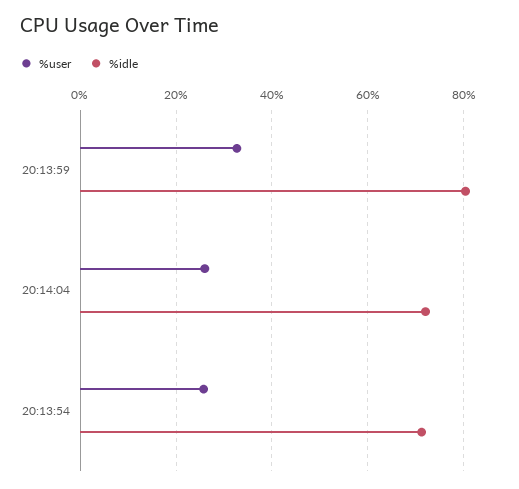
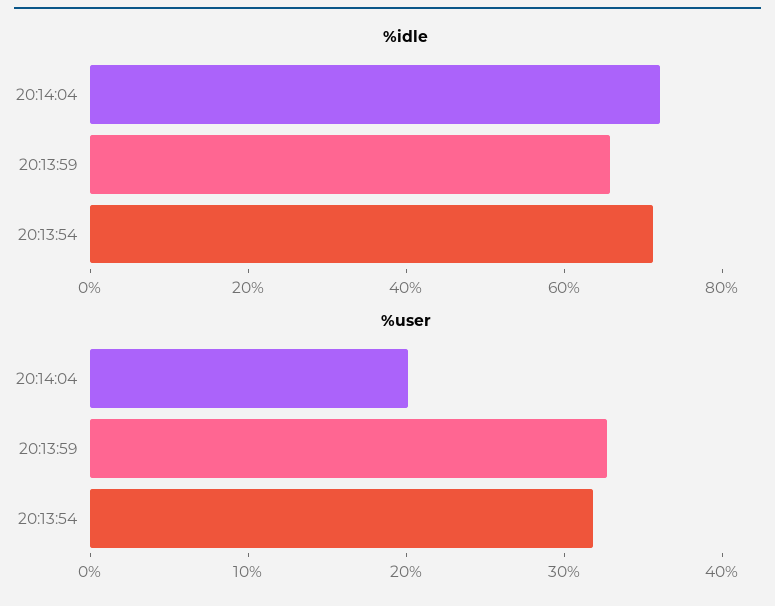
%idle, 20:13:59: 80 -> 65
%user, 20:14:04: 26 -> 20
%user, 20:13:54: 26 -> 32

